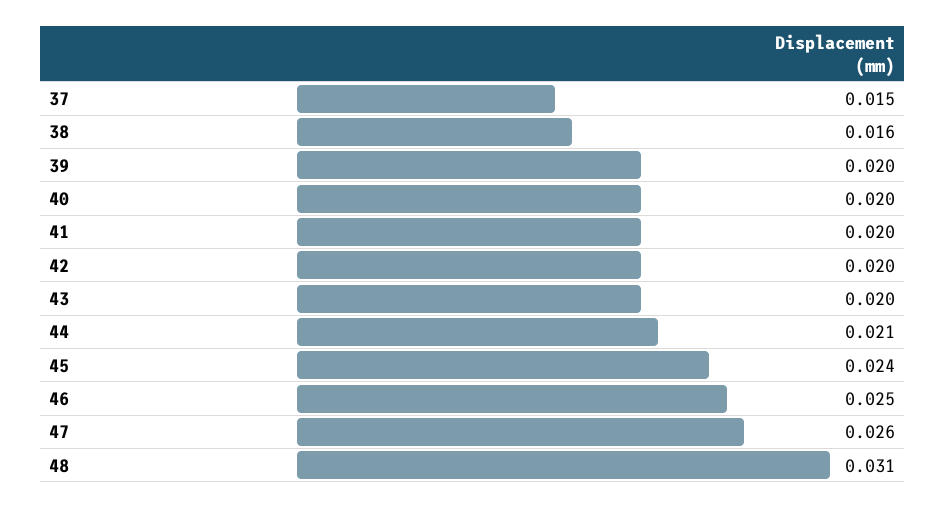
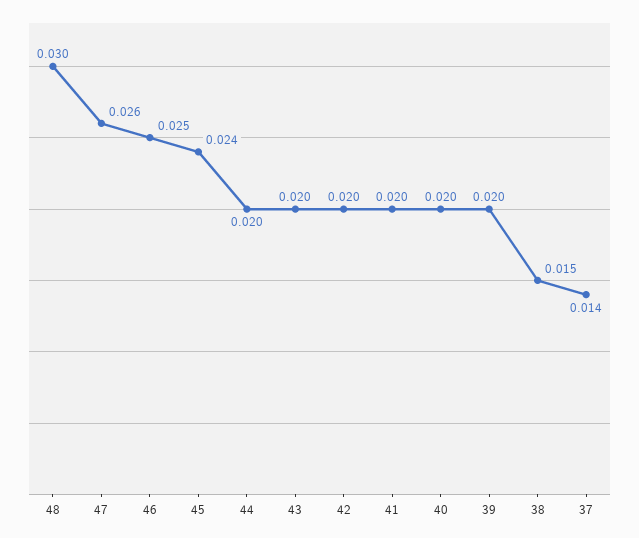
37: 0.015 -> 0.014
38: 0.016 -> 0.015
44: 0.021 -> 0.02
48: 0.031 -> 0.03

